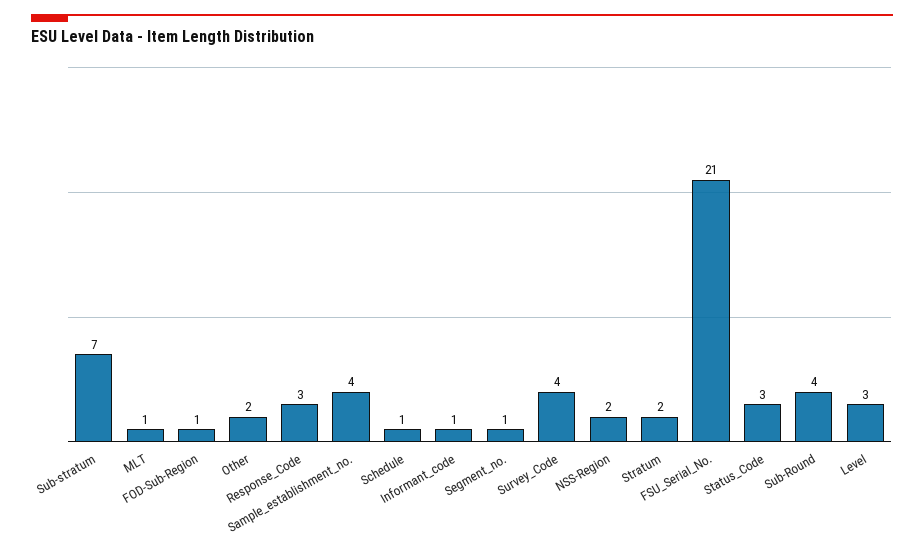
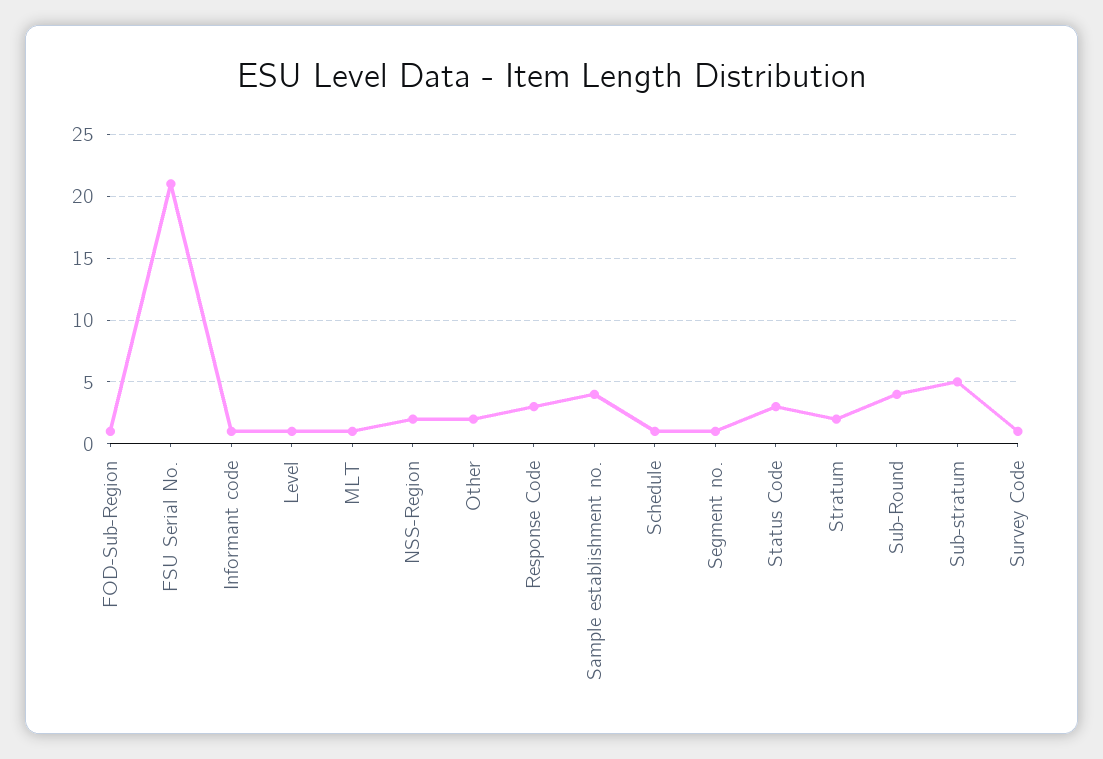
Sub-stratum: 7 -> 5
Survey_Code: 4 -> 1
Level: 3 -> 1

